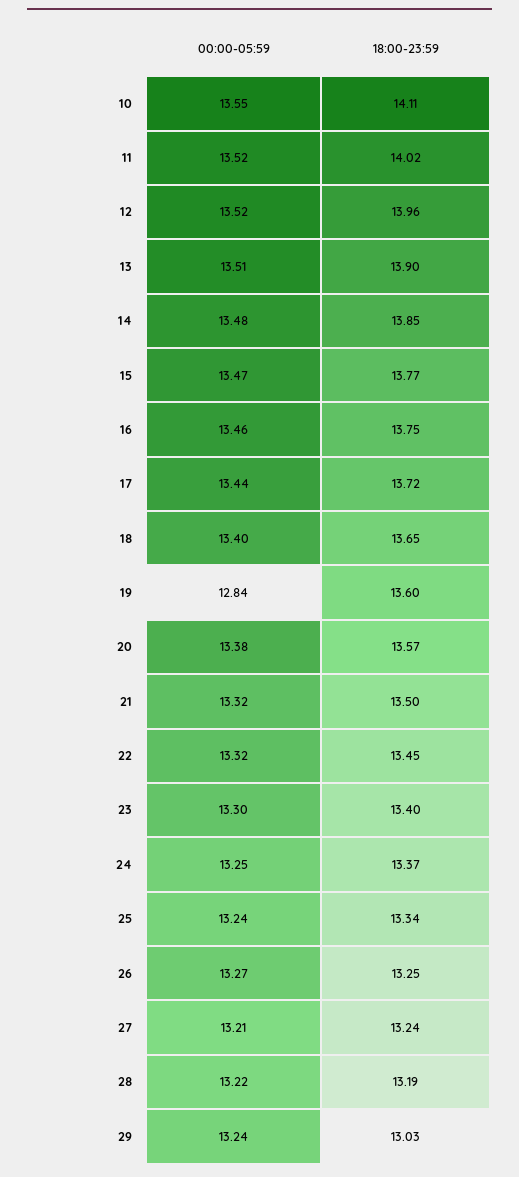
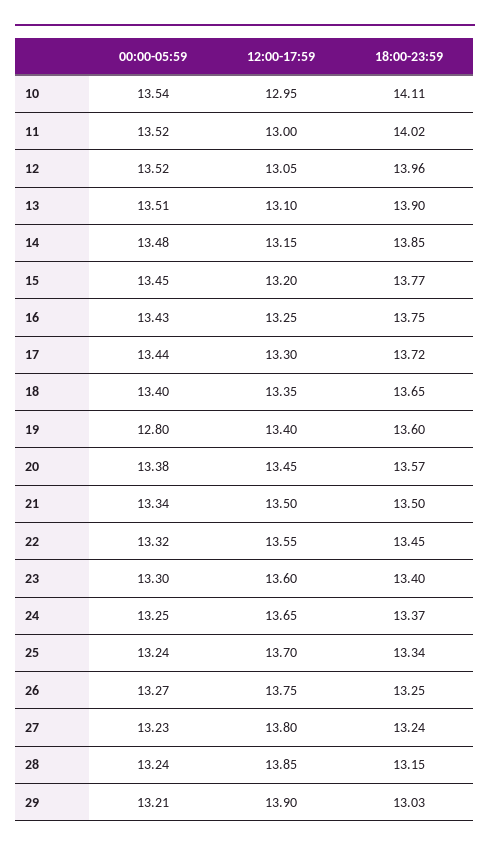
00:00-05:59, 10: 13.55 -> 13.54
00:00-05:59, 15: 13.47 -> 13.45
00:00-05:59, 16: 13.46 -> 13.43
00:00-05:59, 19: 12.84 -> 12.8
00:00-05:59, 21: 13.32 -> 13.34
00:00-05:59, 27: 13.21 -> 13.23
00:00-05:59, 28: 13.22 -> 13.24
18:00-23:59, 28: 13.19 -> 13.15
00:00-05:59, 29: 13.24 -> 13.21
12:00-17:59, 10: none -> 12.95
12:00-17:59, 11: none -> 13
12:00-17:59, 12: none -> 13.05
12:00-17:59, 13: none -> 13.1
12:00-17:59, 14: none -> 13.15
12:00-17:59, 15: none -> 13.2
12:00-17:59, 16: none -> 13.25
12:00-17:59, 17: none -> 13.3
12:00-17:59, 18: none -> 13.35
12:00-17:59, 19: none -> 13.4
12:00-17:59, 20: none -> 13.45
12:00-17:59, 21: none -> 13.5
12:00-17:59, 22: none -> 13.55
12:00-17:59, 23: none -> 13.6
12:00-17:59, 24: none -> 13.65
12:00-17:59, 25: none -> 13.7
12:00-17:59, 26: none -> 13.75
12:00-17:59, 27: none -> 13.8
12:00-17:59, 28: none -> 13.85
12:00-17:59, 29: none -> 13.9

